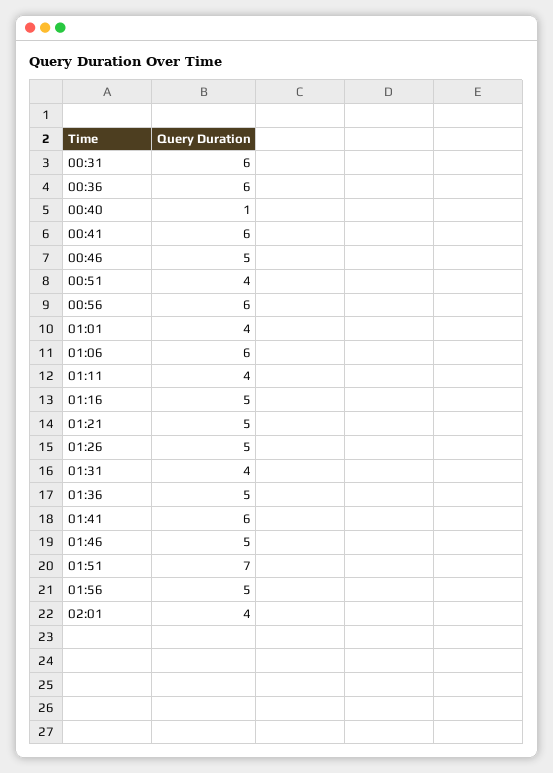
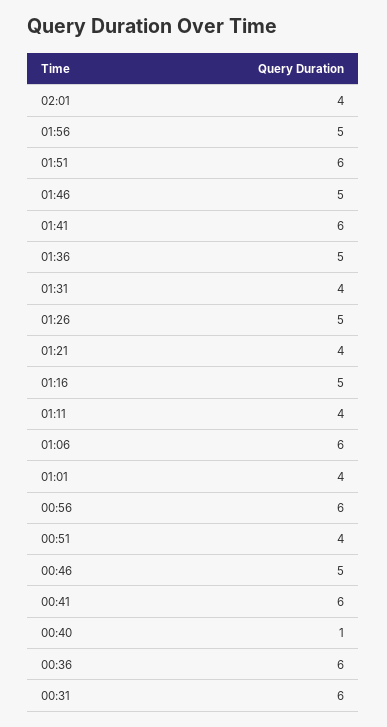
01:21: 5 -> 4
01:51: 7 -> 6

